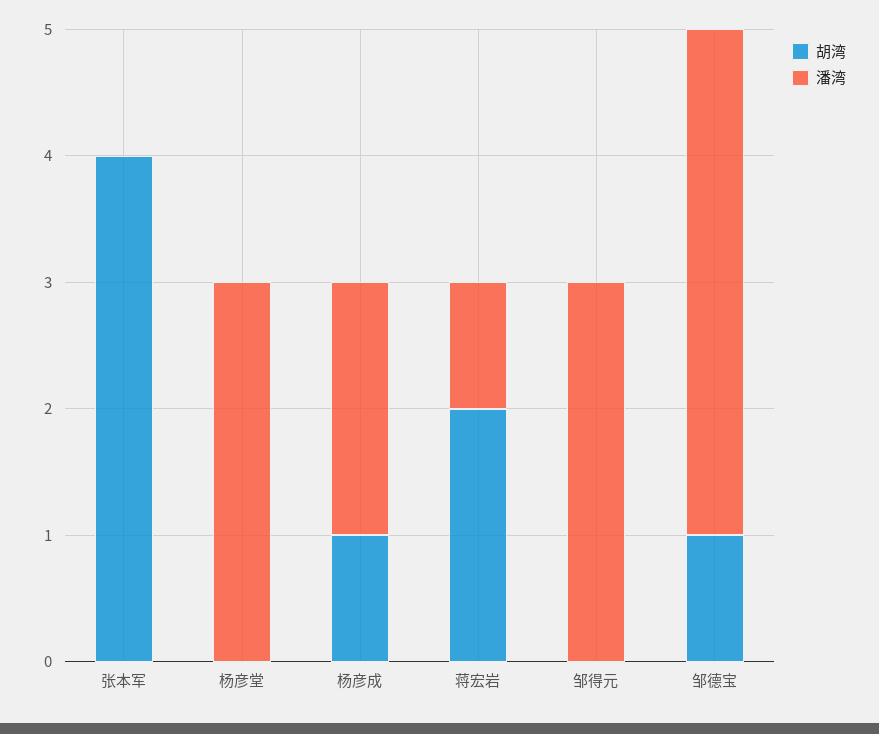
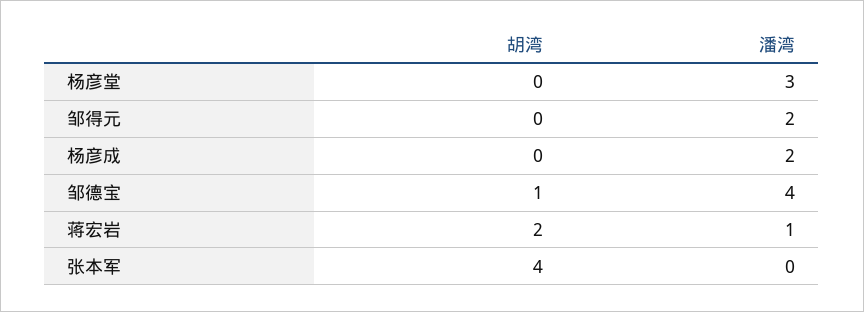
胡湾, 杨彦成: 1 -> 0
潘湾, 邹得元: 3 -> 2

